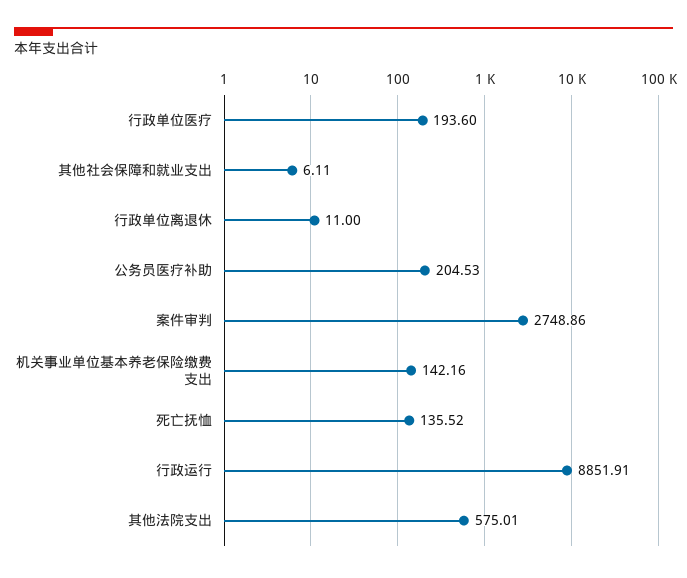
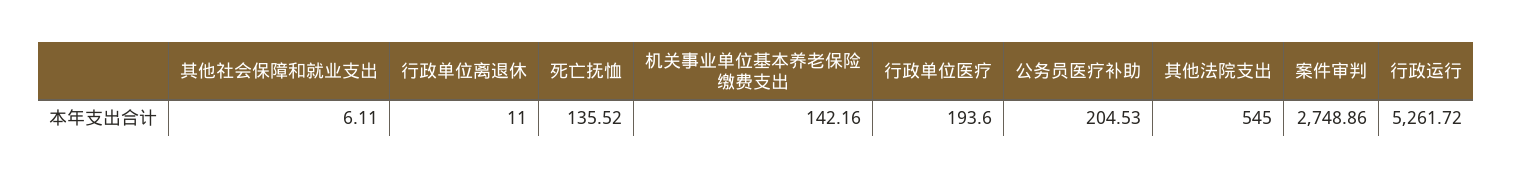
行政运行: 8851.91 -> 5261.72
其他法院支出: 575.01 -> 545

